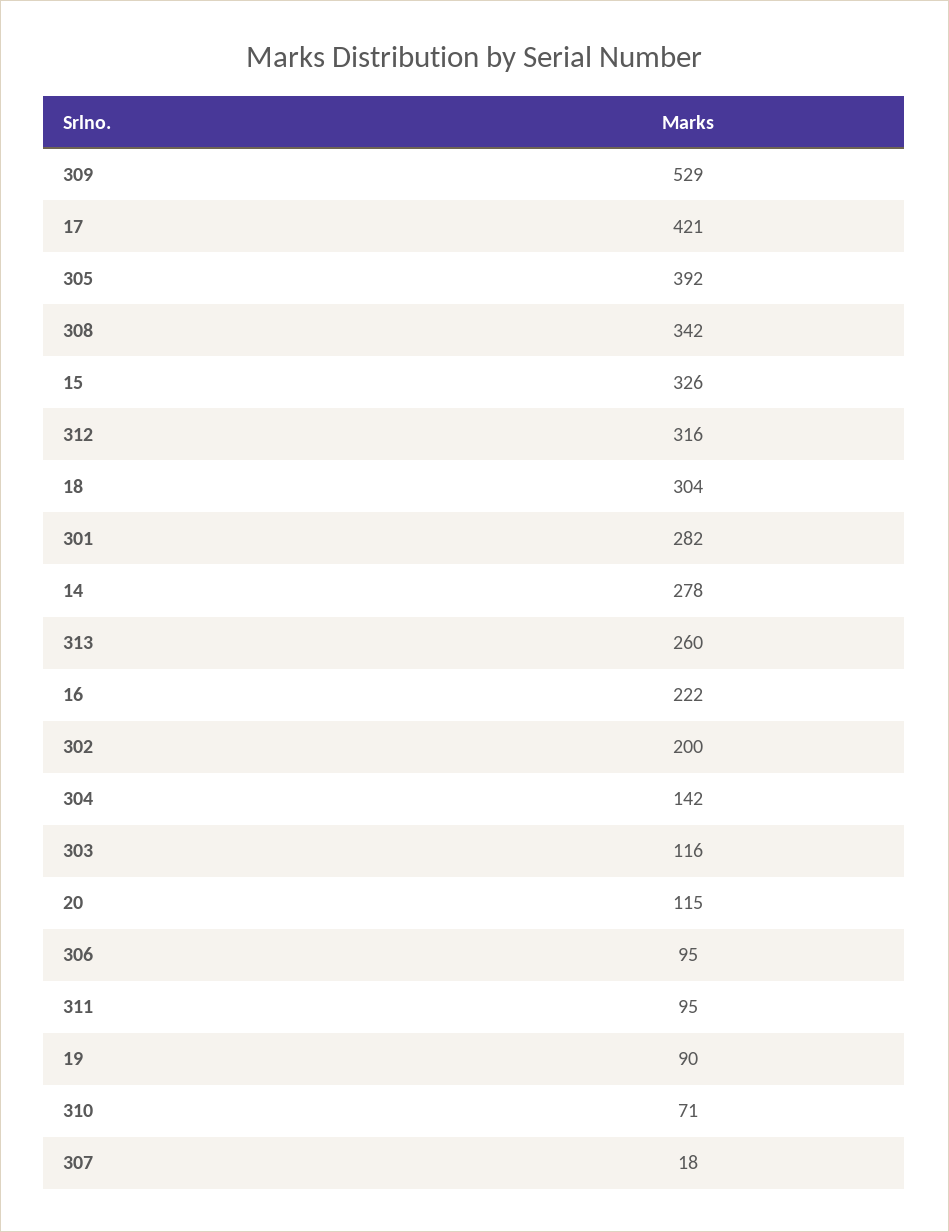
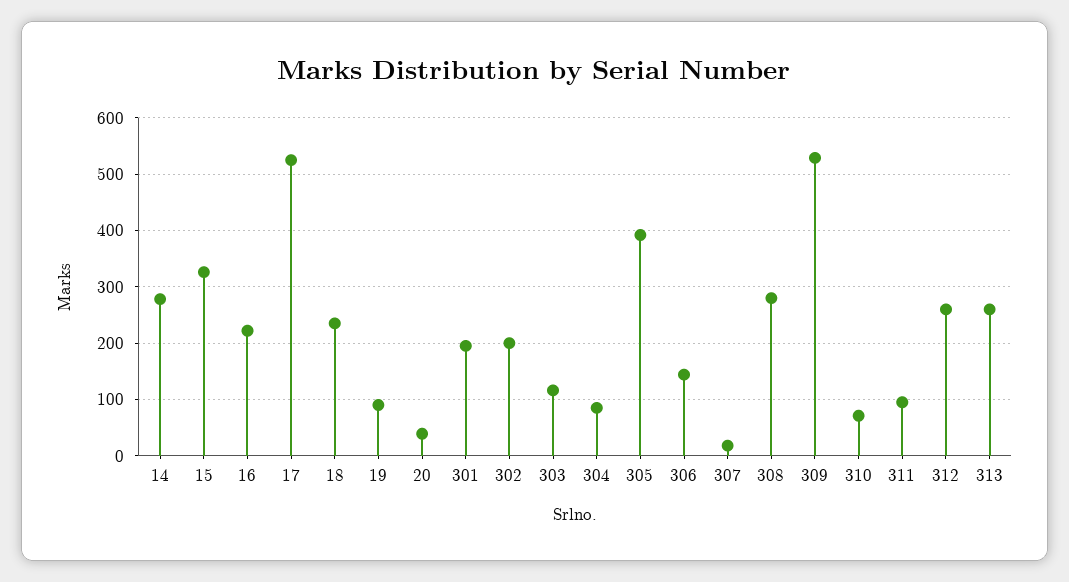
17: 421 -> 520
308: 342 -> 280
312: 316 -> 260
18: 304 -> 240
301: 282 -> 200
304: 142 -> 80
20: 115 -> 40
306: 95 -> 140

